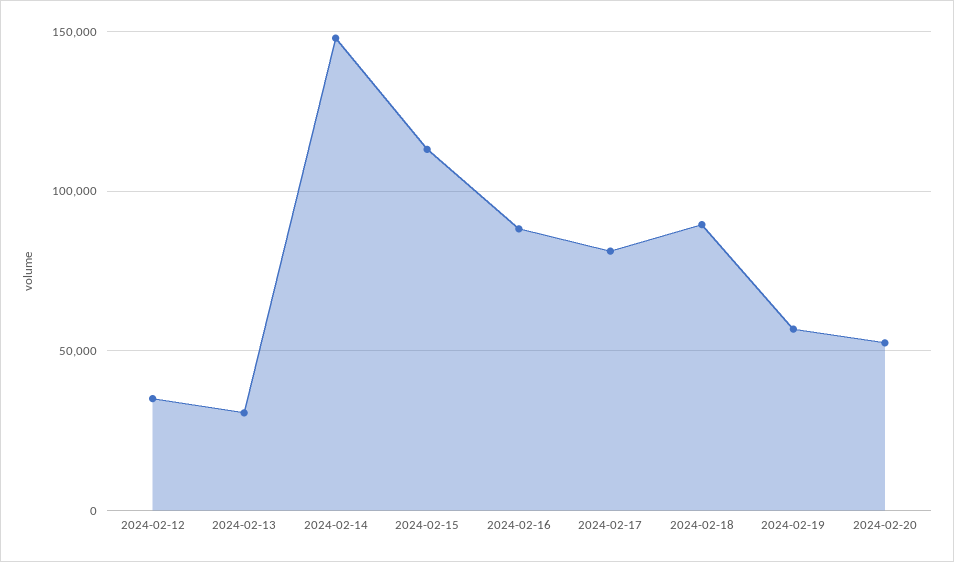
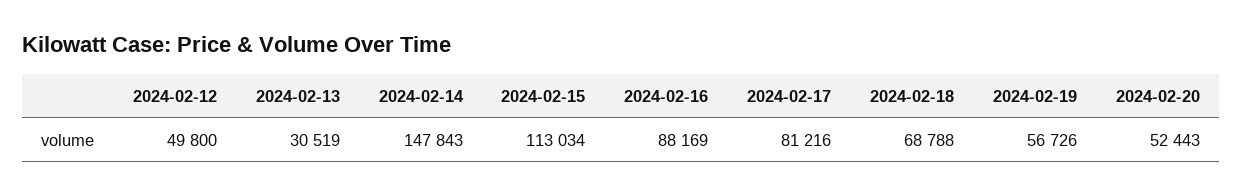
2024-02-12: 35000 -> 49800
2024-02-18: 90000 -> 68788

